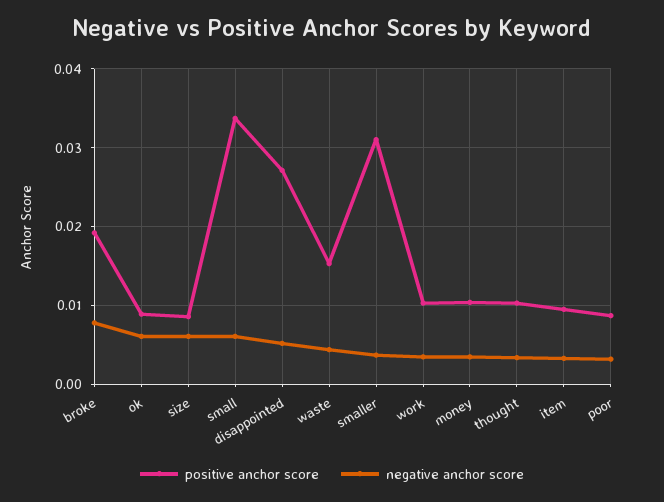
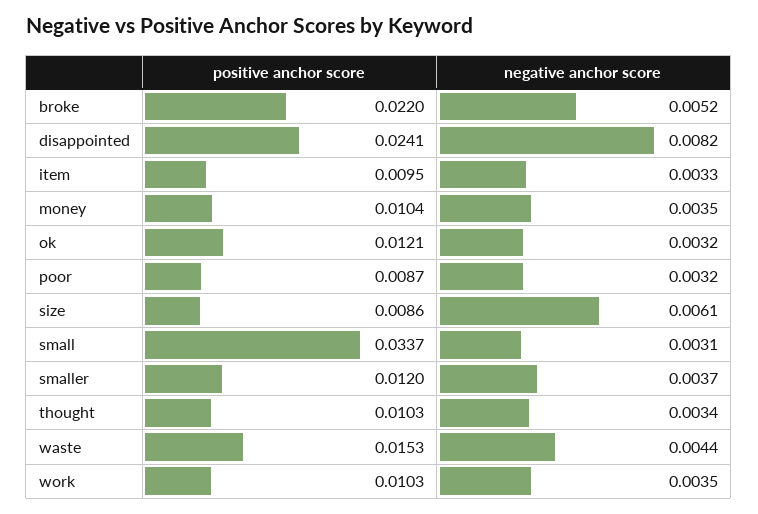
positive anchor score, broke: 0.019 -> 0.022
negative anchor score, broke: 0.008 -> 0.0052
positive anchor score, ok: 0.009 -> 0.0121
negative anchor score, ok: 0.006 -> 0.0032
negative anchor score, small: 0.006 -> 0.0031
positive anchor score, disappointed: 0.027 -> 0.0241
negative anchor score, disappointed: 0.005 -> 0.0082
positive anchor score, smaller: 0.031 -> 0.012

